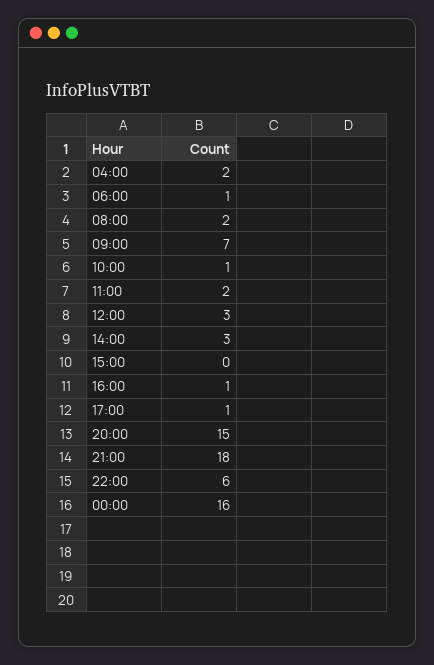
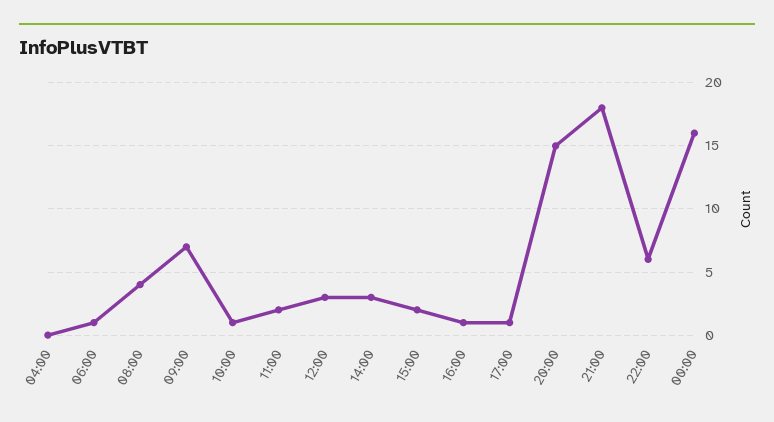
04:00: 2 -> 0
08:00: 2 -> 4
15:00: 0 -> 2

